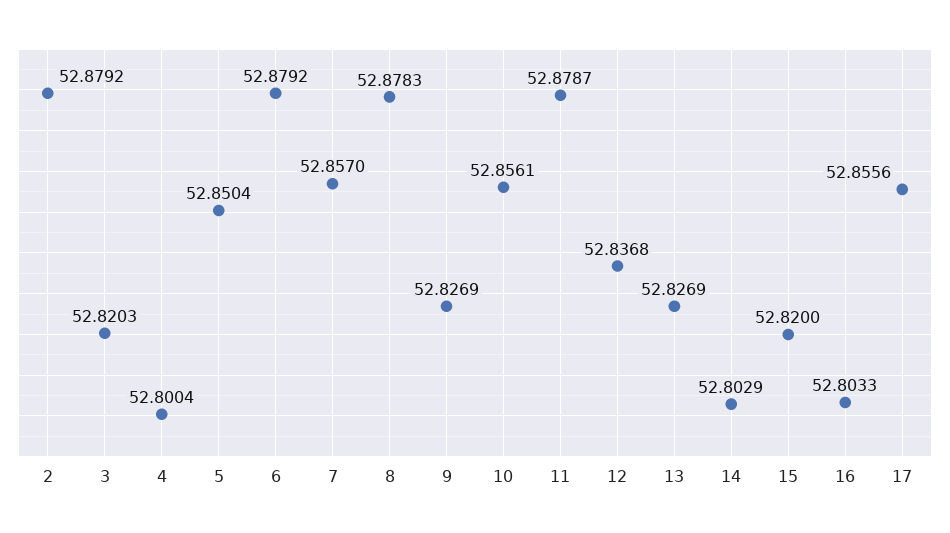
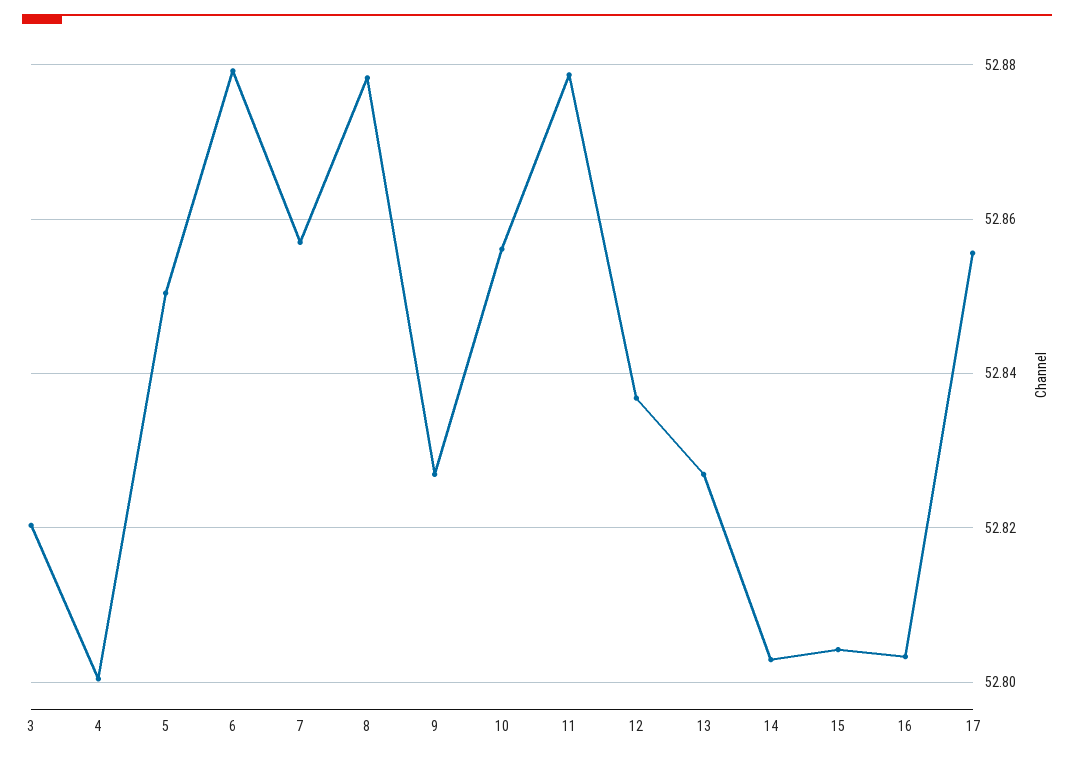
2: 52.8792 -> none
15: 52.82 -> 52.804

